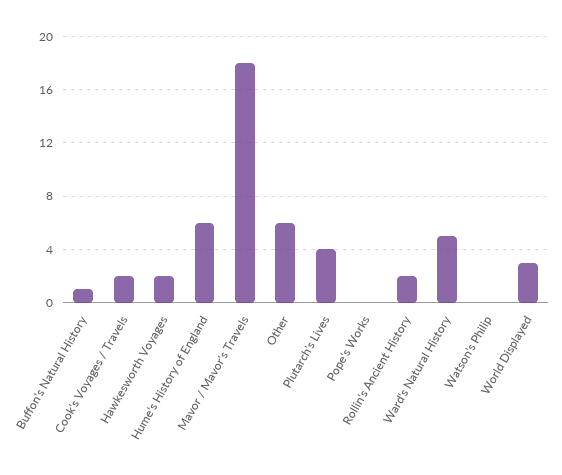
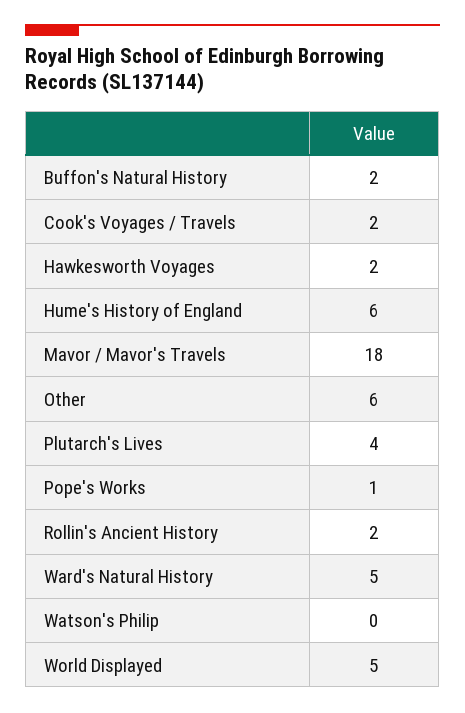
Buffon's Natural History: 1 -> 2
Pope's Works: 0 -> 1
World Displayed: 3 -> 5

